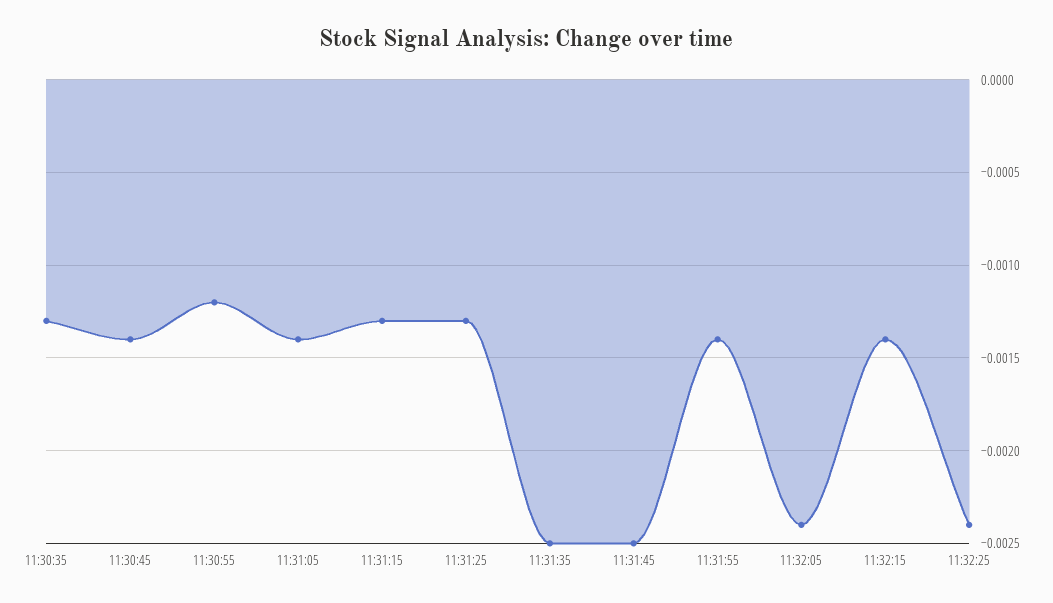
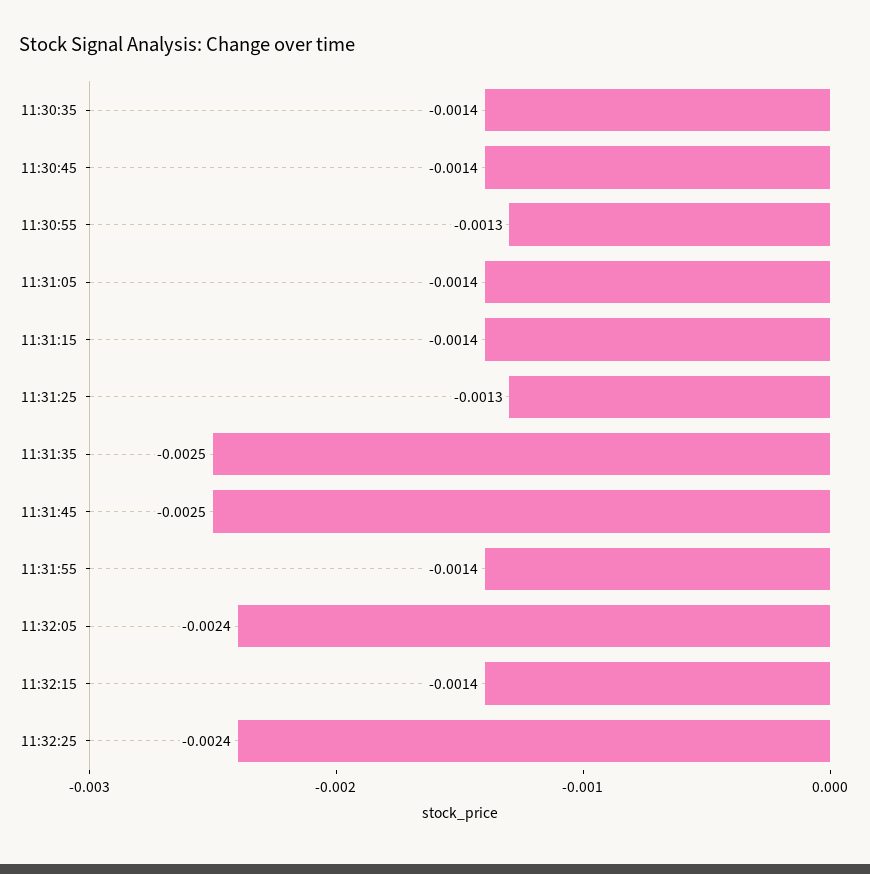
11:30:35: -0.0013 -> -0.0014
11:30:55: -0.0012 -> -0.0013
11:31:15: -0.0013 -> -0.0014

